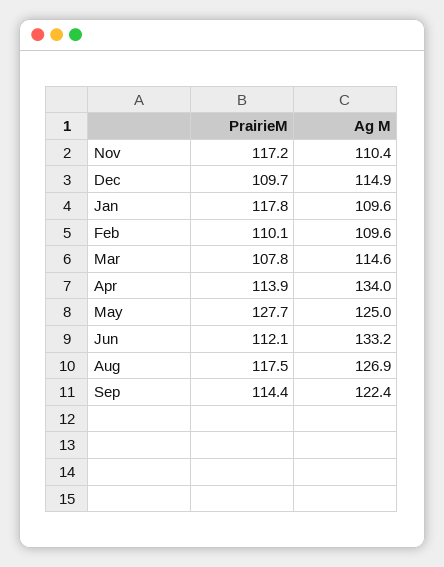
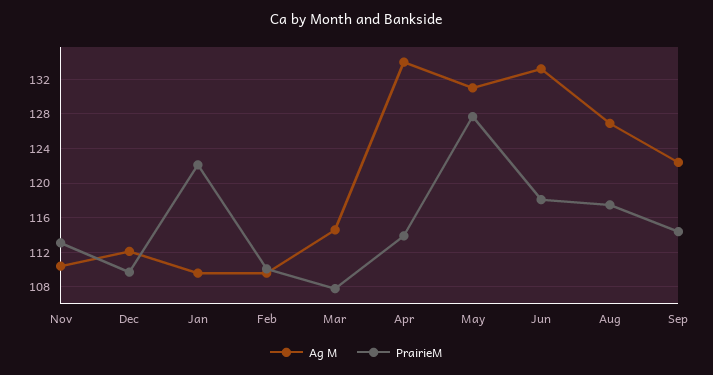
PrairieM, Nov: 117.2 -> 113
Ag M, Dec: 114.9 -> 112
PrairieM, Jan: 117.8 -> 122
Ag M, May: 125 -> 131
PrairieM, Jun: 112.1 -> 118

